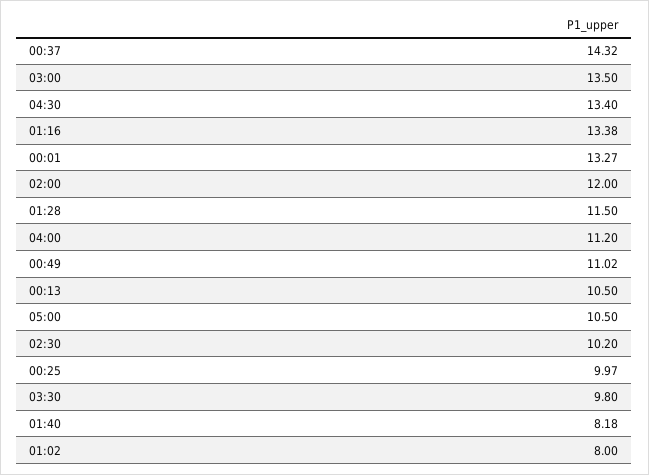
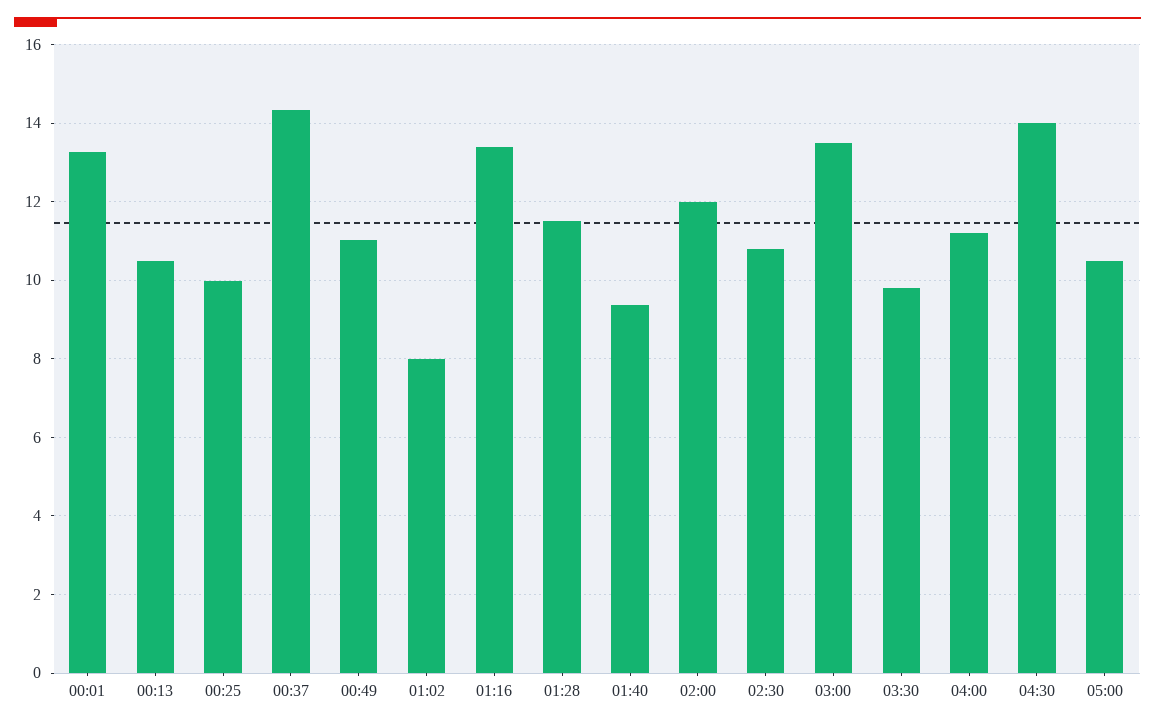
04:30: 13.4 -> 14
02:30: 10.2 -> 10.8
01:40: 8.18 -> 9.4

